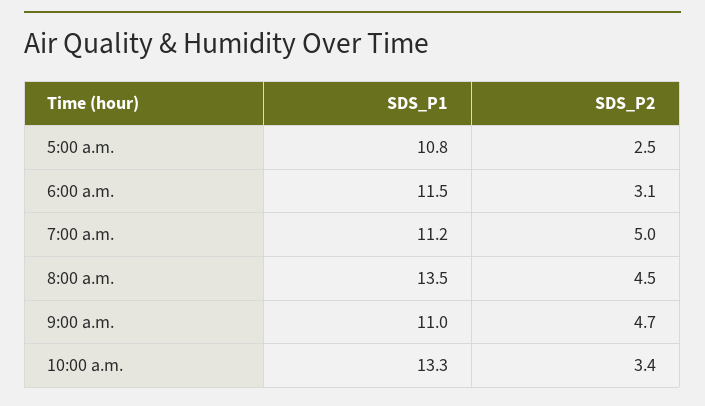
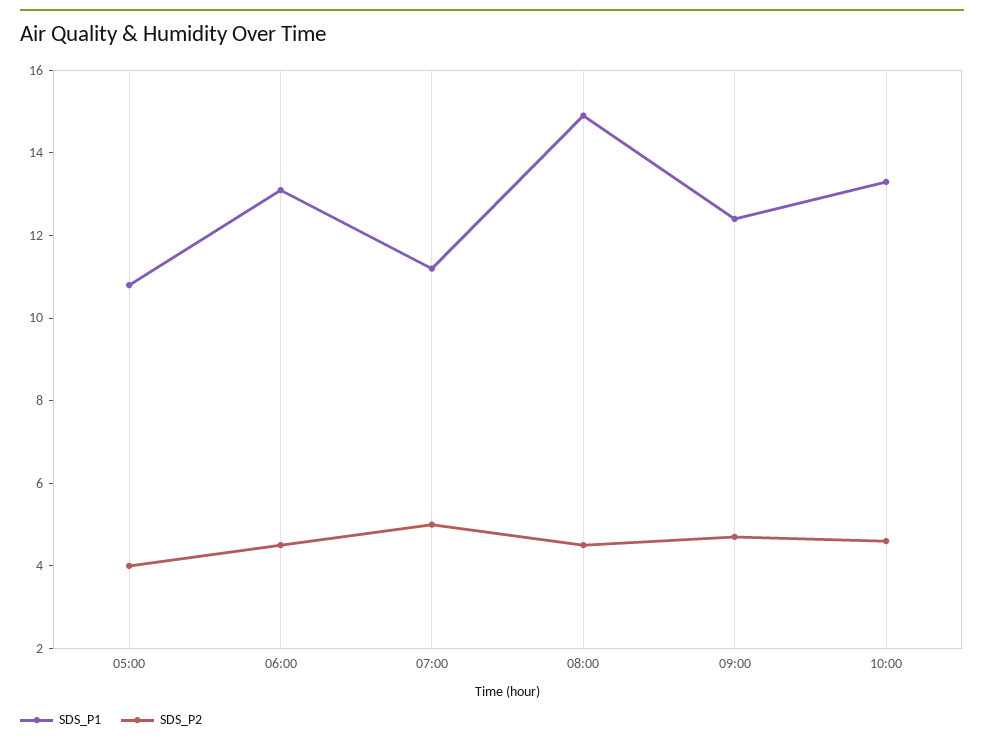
SDS_P2, 5:00 a.m.: 2.5 -> 4
SDS_P1, 6:00 a.m.: 11.5 -> 13
SDS_P2, 6:00 a.m.: 3.1 -> 4.5
SDS_P1, 8:00 a.m.: 13.5 -> 15
SDS_P1, 9:00 a.m.: 11 -> 12.5
SDS_P2, 10:00 a.m.: 3.4 -> 4.5

